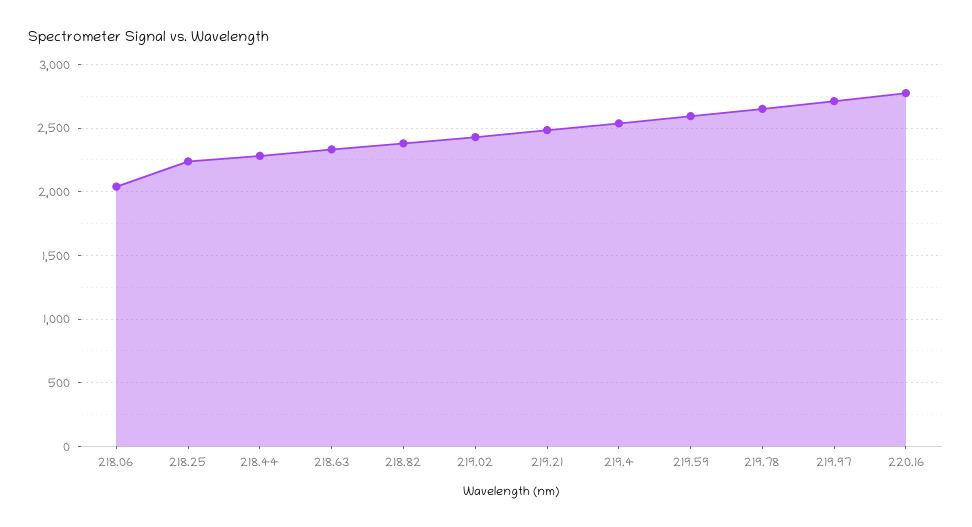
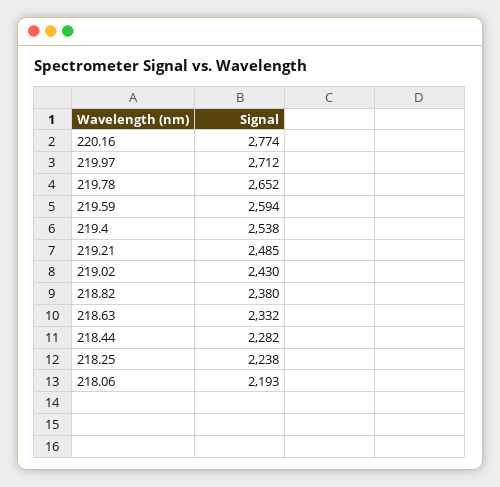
218.06: 2050 -> 2193

